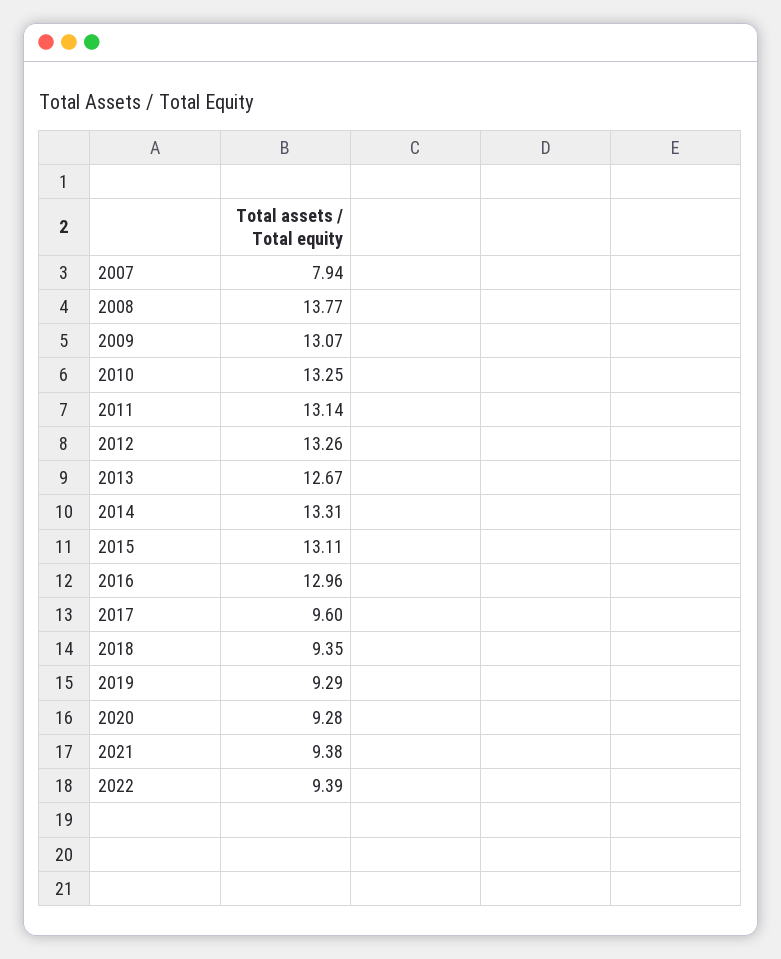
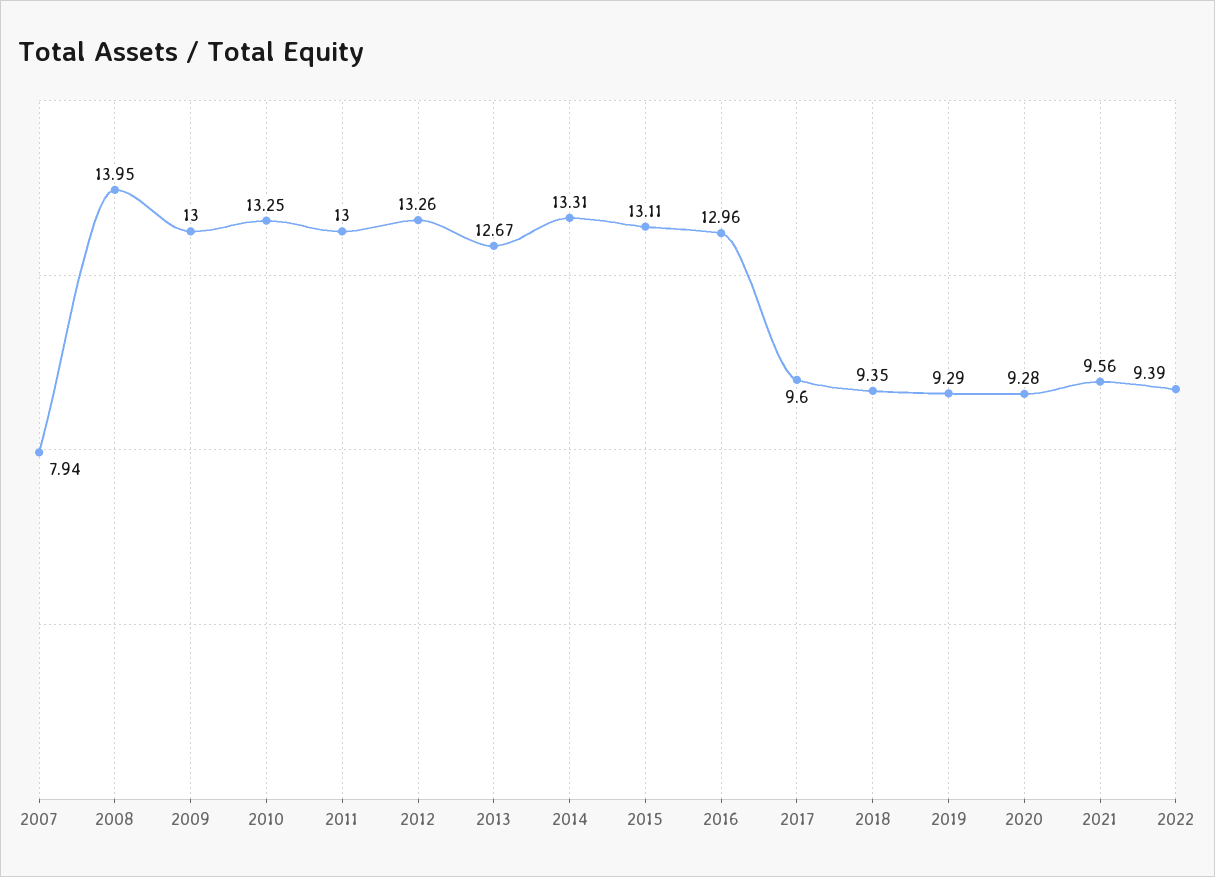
2008: 13.77 -> 13.95
2009: 13.07 -> 13
2011: 13.14 -> 13
2021: 9.38 -> 9.56

